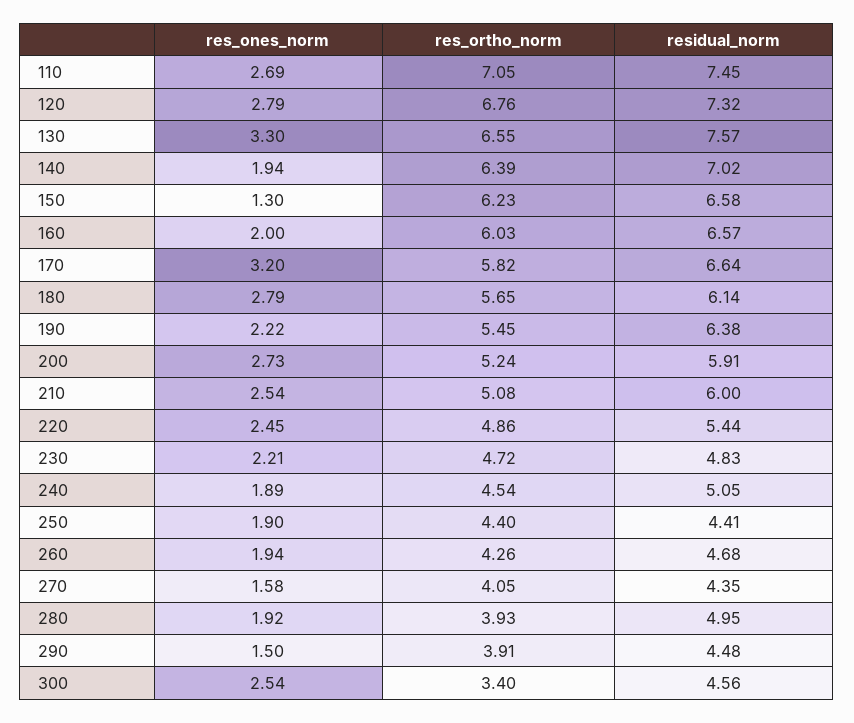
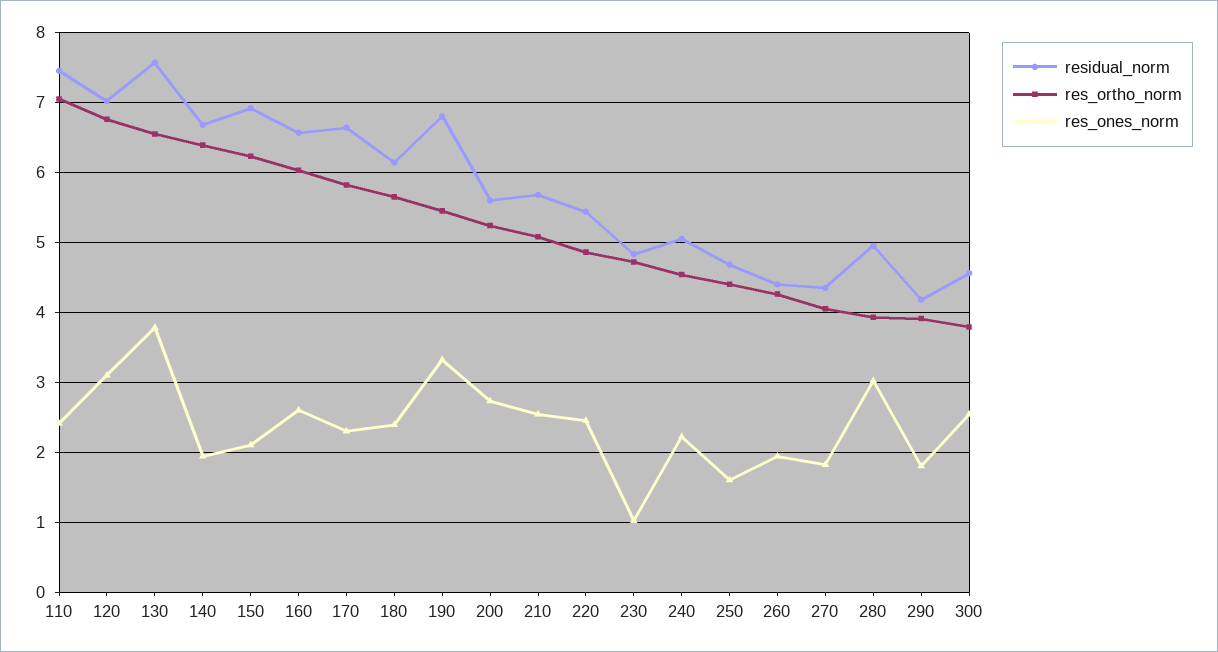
res_ones_norm, 110: 2.69 -> 2.4
res_ones_norm, 120: 2.79 -> 3.1
residual_norm, 120: 7.32 -> 7
res_ones_norm, 130: 3.3 -> 3.8
residual_norm, 140: 7.02 -> 6.7
res_ones_norm, 150: 1.3 -> 2.1
residual_norm, 150: 6.58 -> 6.9
res_ones_norm, 160: 2 -> 2.6
res_ones_norm, 170: 3.2 -> 2.3
res_ones_norm, 180: 2.79 -> 2.4
res_ones_norm, 190: 2.22 -> 3.3
residual_norm, 190: 6.38 -> 6.8
residual_norm, 200: 5.91 -> 5.6
residual_norm, 210: 6 -> 5.7
res_ones_norm, 230: 2.21 -> 1
res_ones_norm, 240: 1.89 -> 2.2
res_ones_norm, 250: 1.9 -> 1.6
residual_norm, 250: 4.41 -> 4.7
residual_norm, 260: 4.68 -> 4.4
res_ones_norm, 270: 1.58 -> 1.8
res_ones_norm, 280: 1.92 -> 3
res_ones_norm, 290: 1.5 -> 1.8
residual_norm, 290: 4.48 -> 4.2
res_ortho_norm, 300: 3.4 -> 3.8

